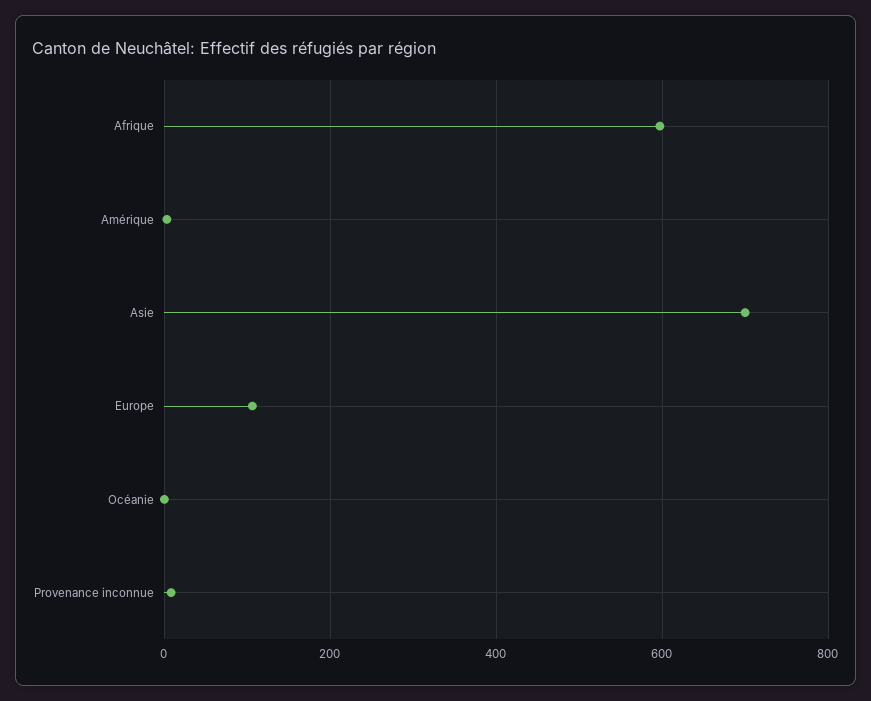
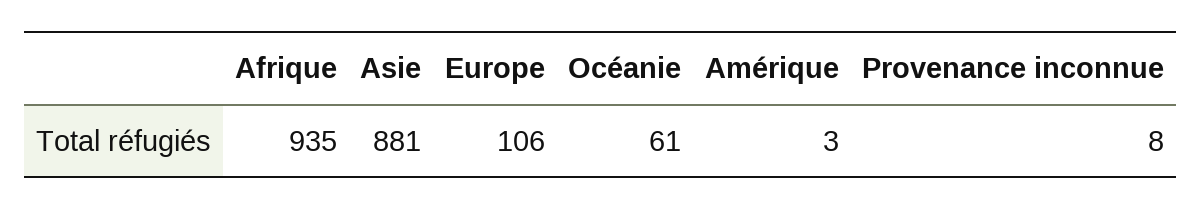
Afrique: 600 -> 935
Asie: 700 -> 881
Océanie: 0 -> 61

